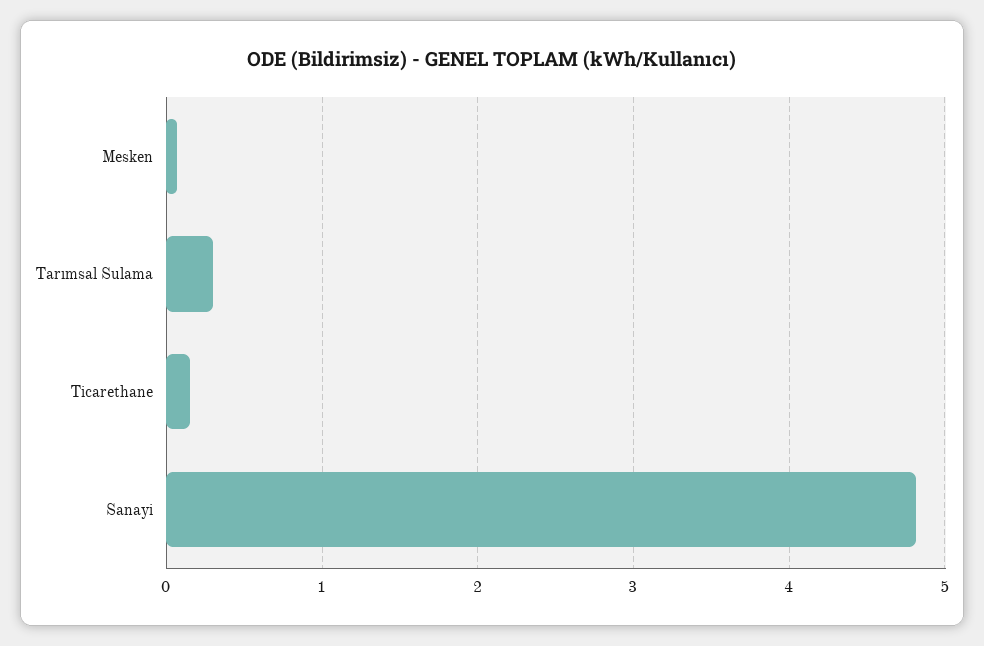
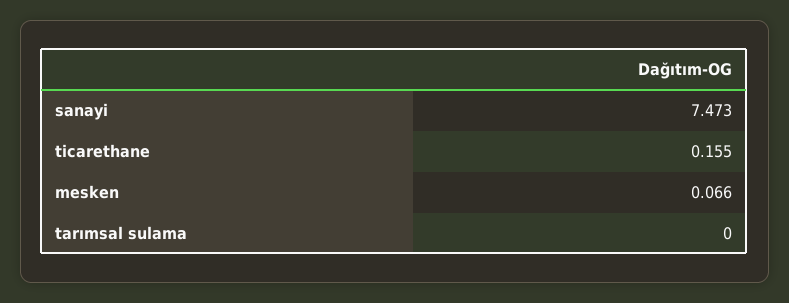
Tarımsal Sulama: 0.3 -> 0
Sanayi: 4.8 -> 7.473

